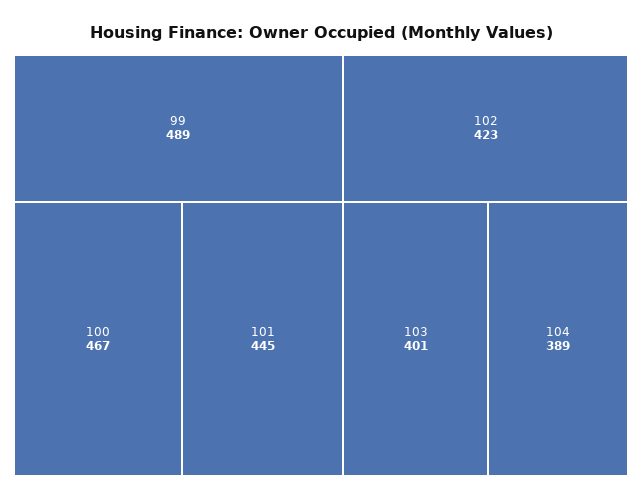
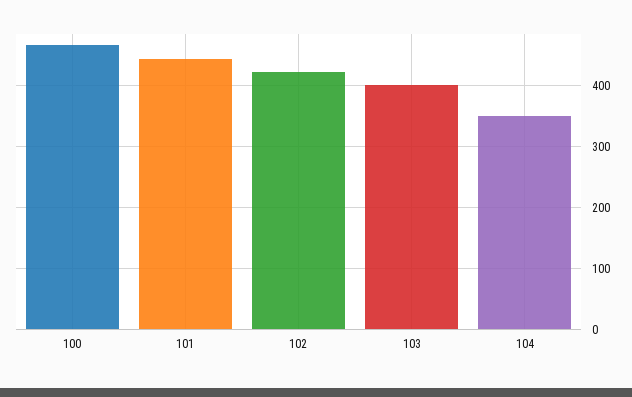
99: 489 -> none
104: 389 -> 350

